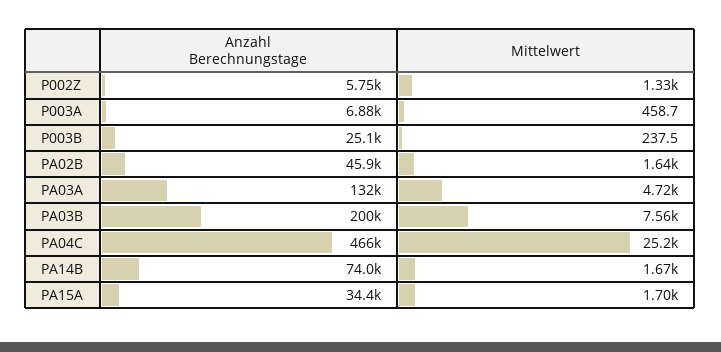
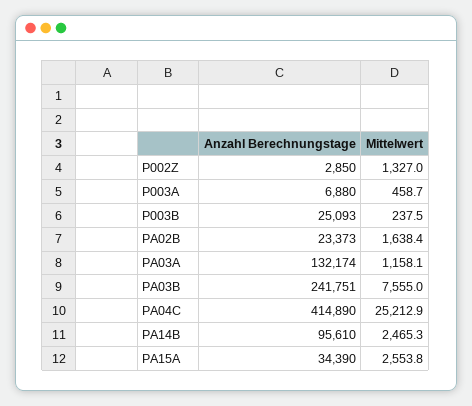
Anzahl Berechnungstage, P002Z: 5750 -> 2850
Anzahl Berechnungstage, PA02B: 45900 -> 23373
Mittelwert, PA03A: 4720 -> 1158.1
Anzahl Berechnungstage, PA03B: 200000 -> 241751
Anzahl Berechnungstage, PA04C: 466000 -> 414890
Anzahl Berechnungstage, PA14B: 74000 -> 95610
Mittelwert, PA14B: 1670 -> 2465.3
Mittelwert, PA15A: 1700 -> 2553.8

